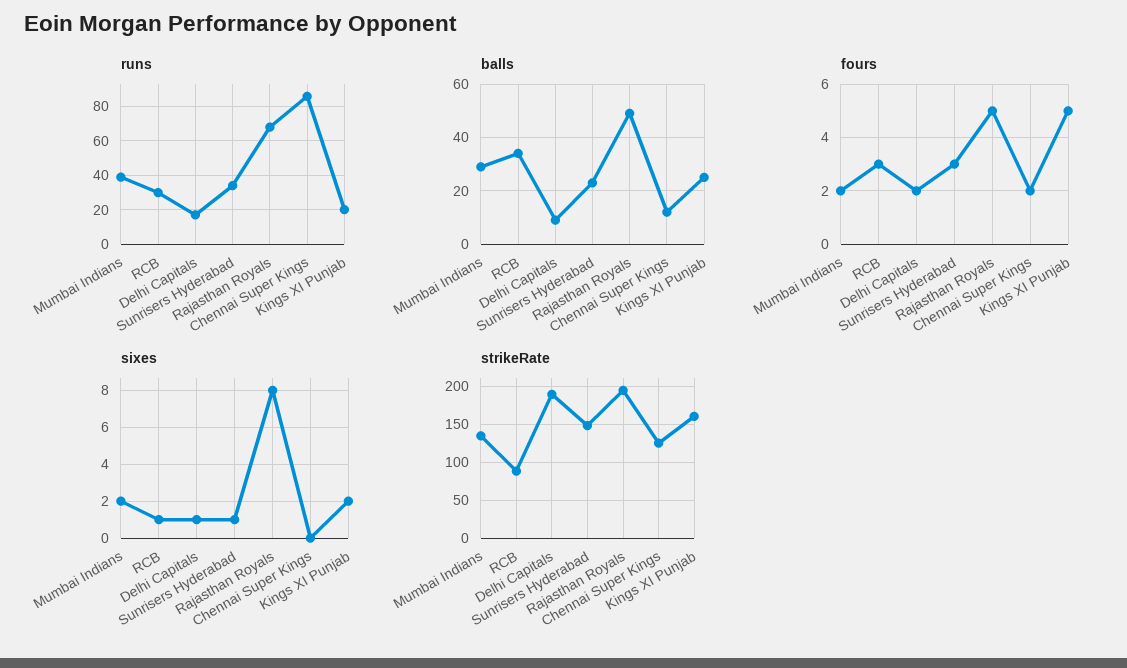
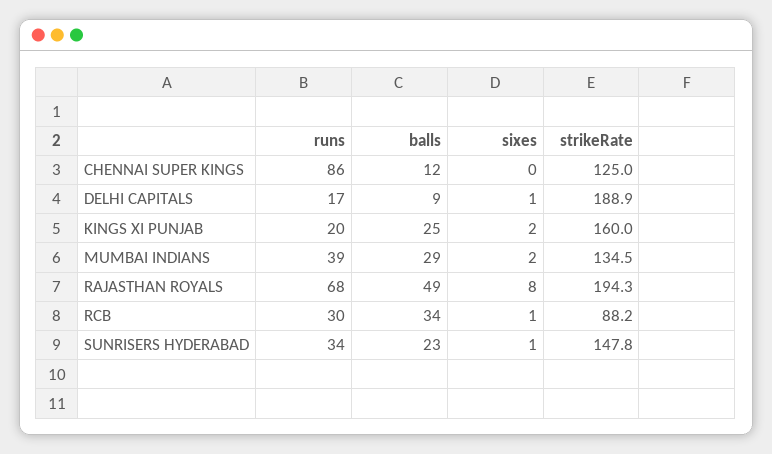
fours, Mumbai Indians: 2 -> none
fours, RCB: 3 -> none
fours, Delhi Capitals: 2 -> none
fours, Sunrisers Hyderabad: 3 -> none
fours, Rajasthan Royals: 5 -> none
fours, Chennai Super Kings: 2 -> none
fours, Kings XI Punjab: 5 -> none

